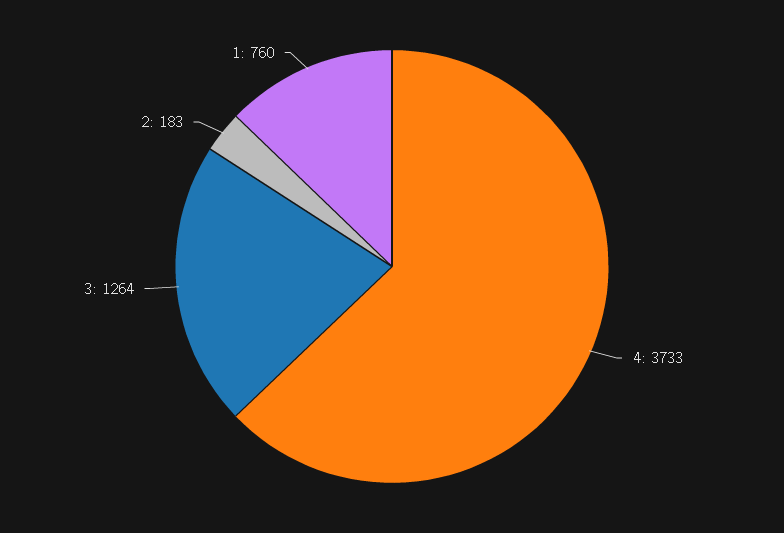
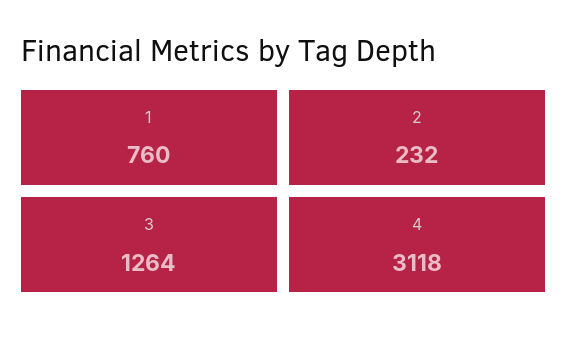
4: 3733 -> 3118
2: 183 -> 232

